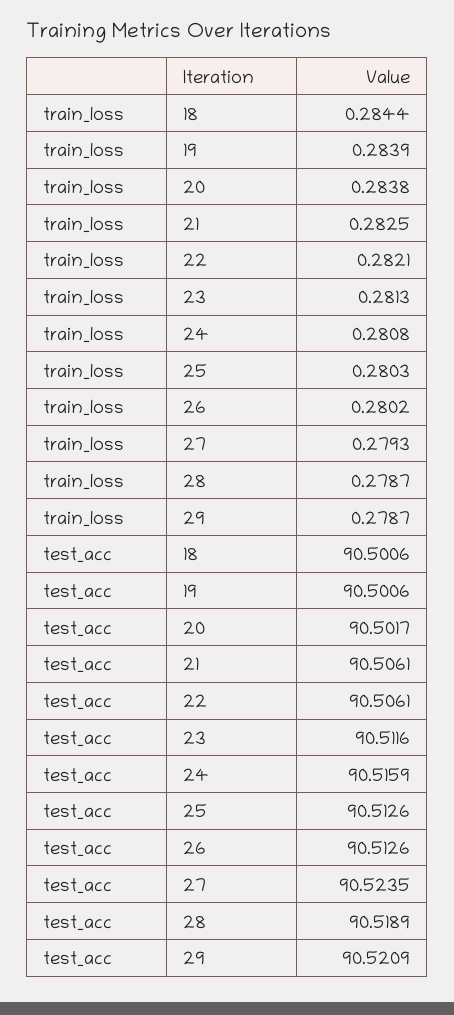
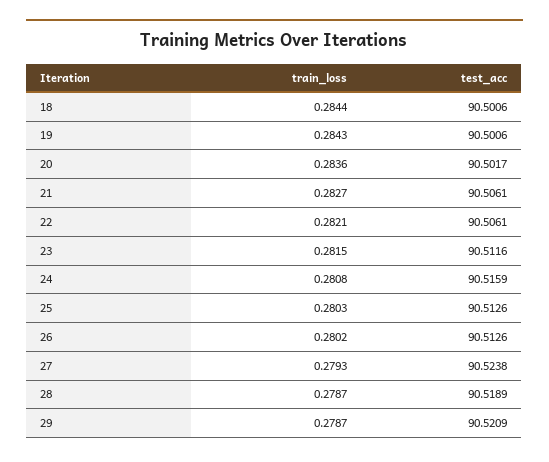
train_loss, 19: 0.2839 -> 0.2843
train_loss, 20: 0.2838 -> 0.2836
train_loss, 21: 0.2825 -> 0.2827
train_loss, 23: 0.2813 -> 0.2815
test_acc, 27: 90.5235 -> 90.5238

